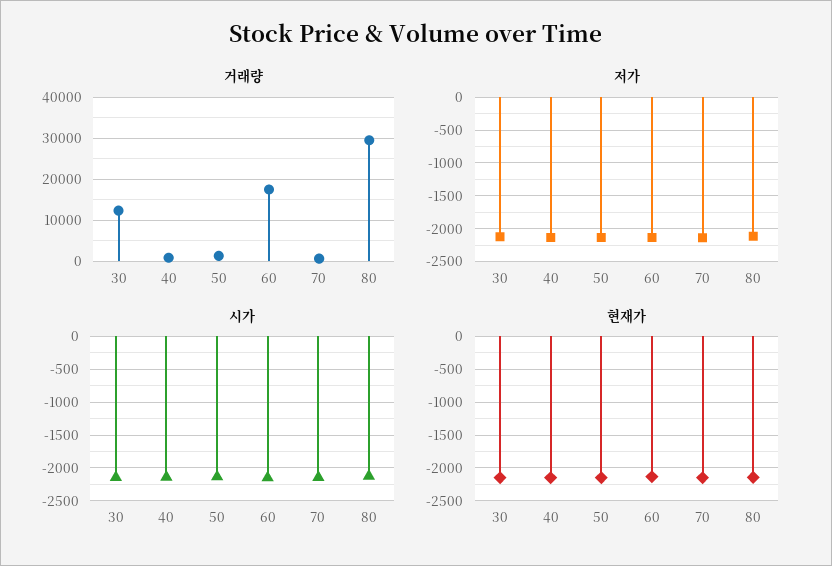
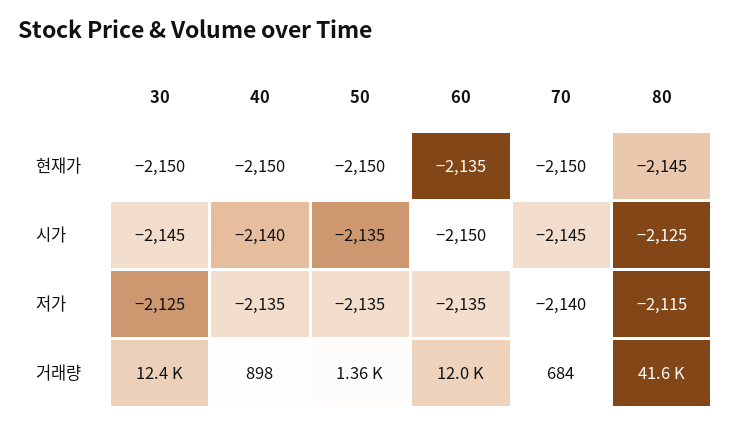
거래량, 60: 18000 -> 12000
거래량, 80: 30000 -> 41600

